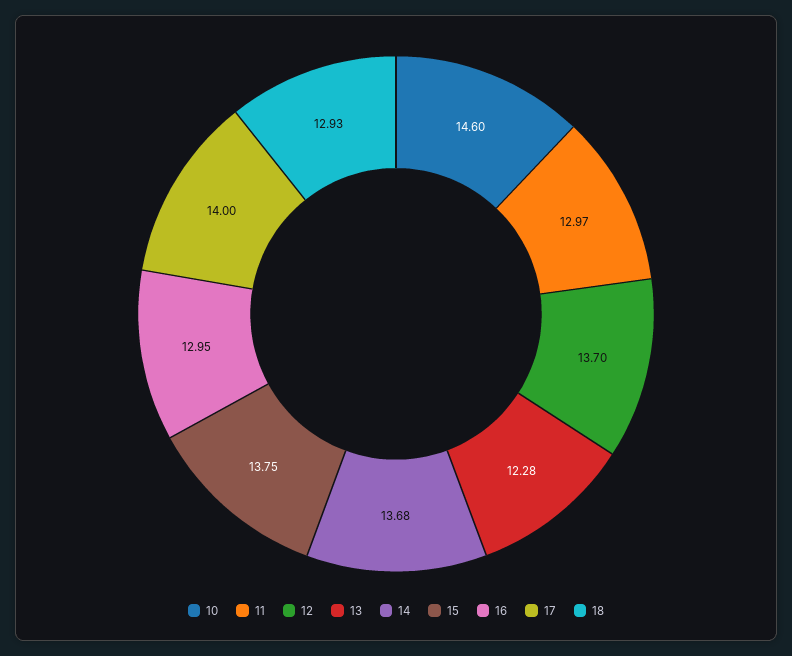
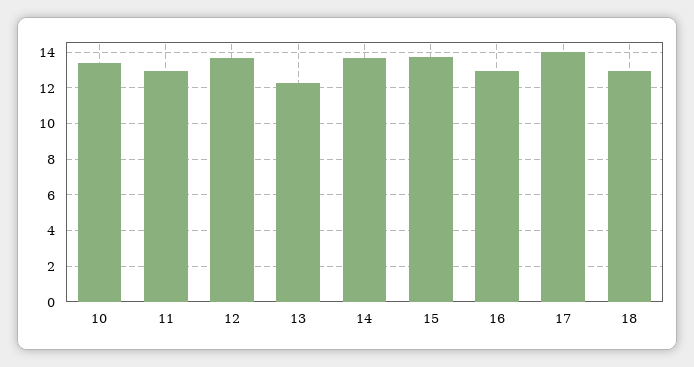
10: 14.6 -> 13.5

